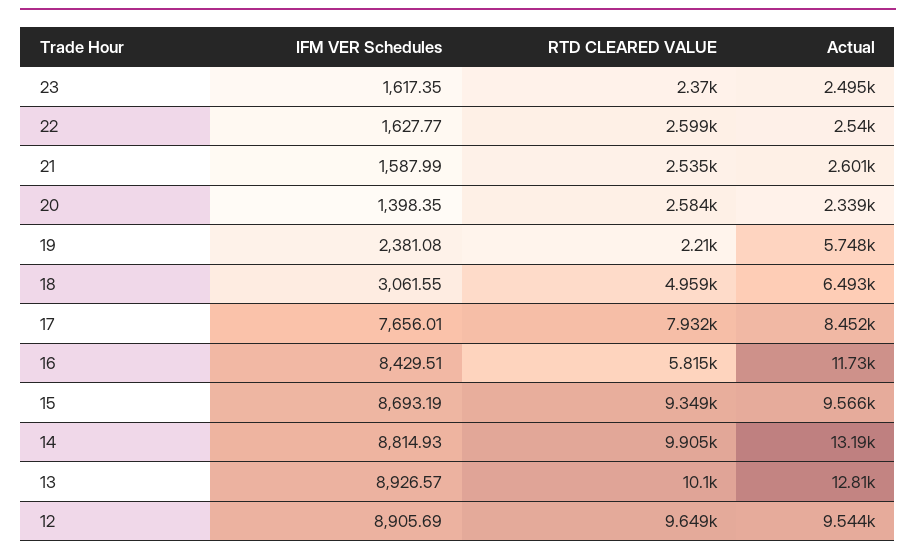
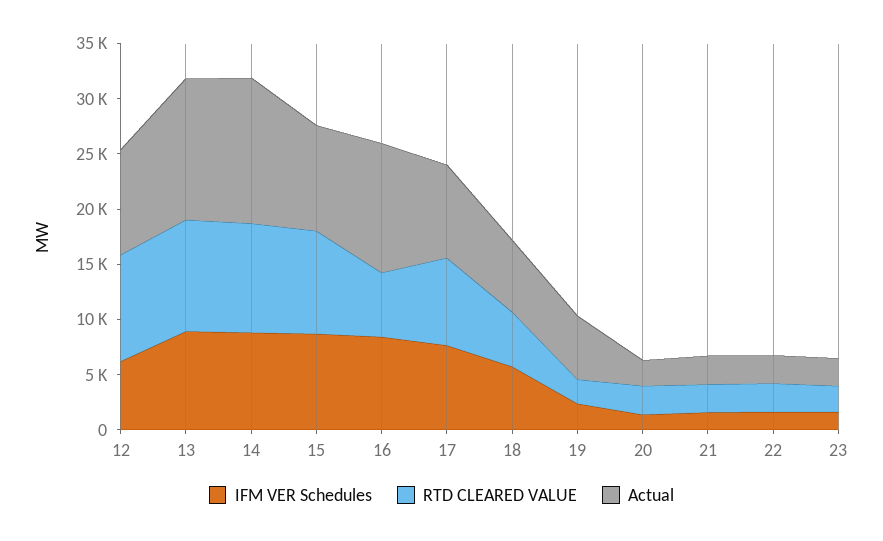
IFM VER Schedules, 18: 3061.55 -> 6000
IFM VER Schedules, 12: 8905.69 -> 6000

